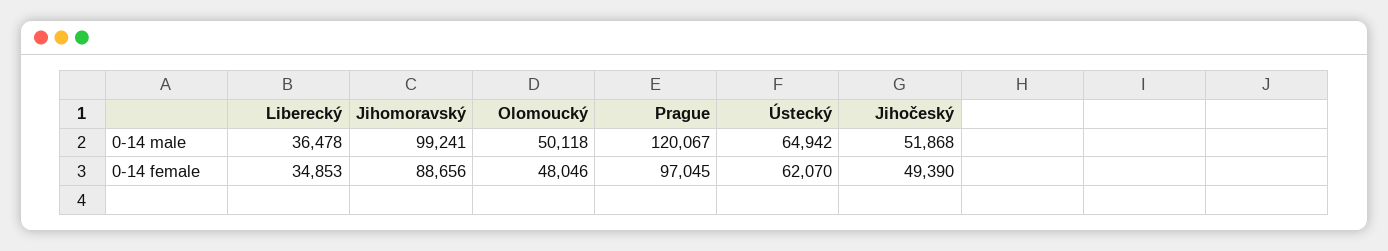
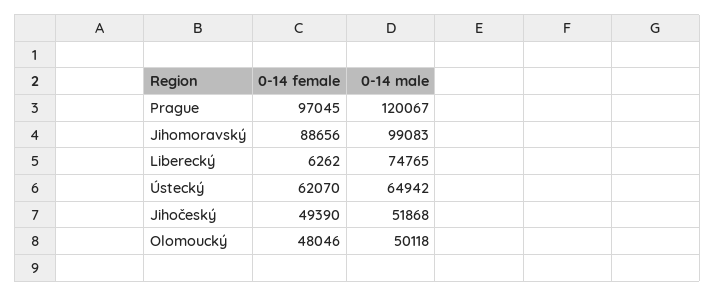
Liberecký, 0-14 male: 36478 -> 74765
Jihomoravský, 0-14 male: 99241 -> 99083
Liberecký, 0-14 female: 34853 -> 6262

